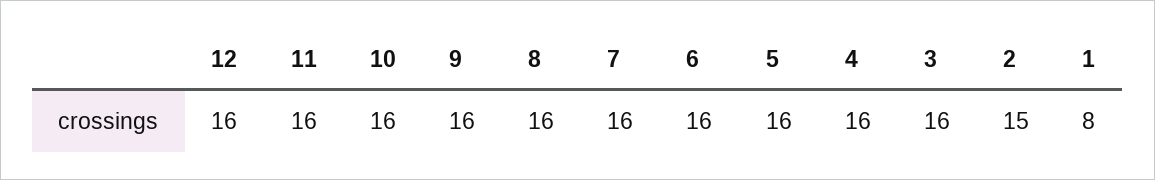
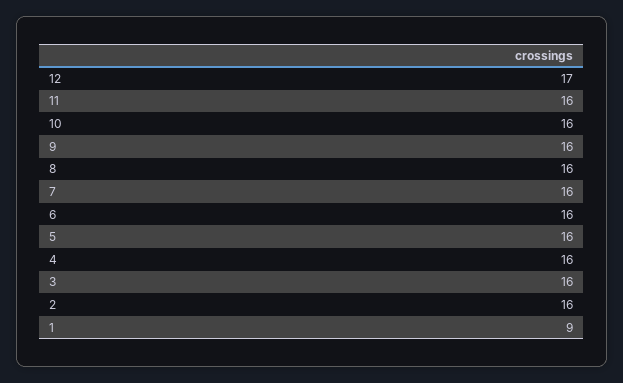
12: 16 -> 17
2: 15 -> 16
1: 8 -> 9

